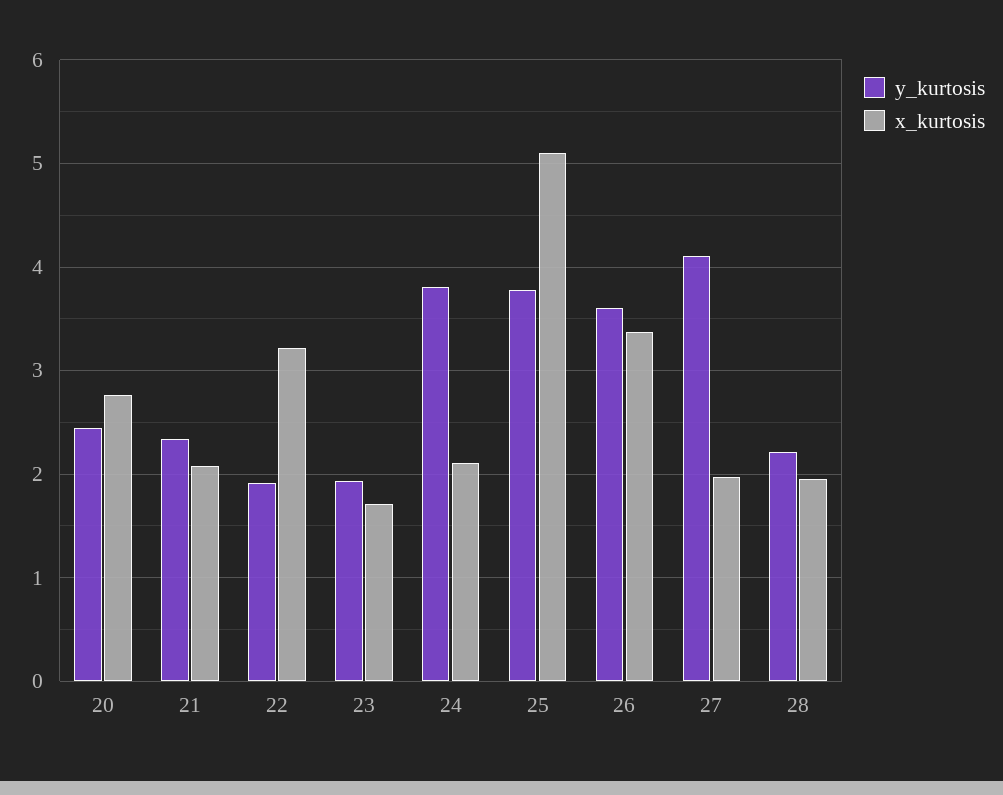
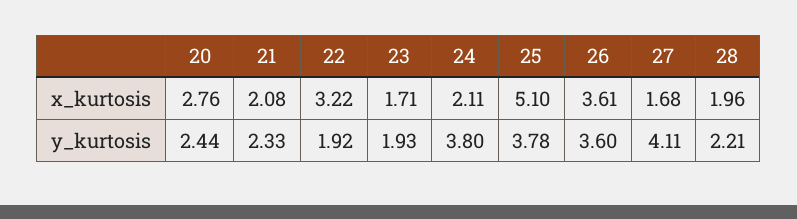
x_kurtosis, 26: 3.4 -> 3.61
x_kurtosis, 27: 2 -> 1.68

